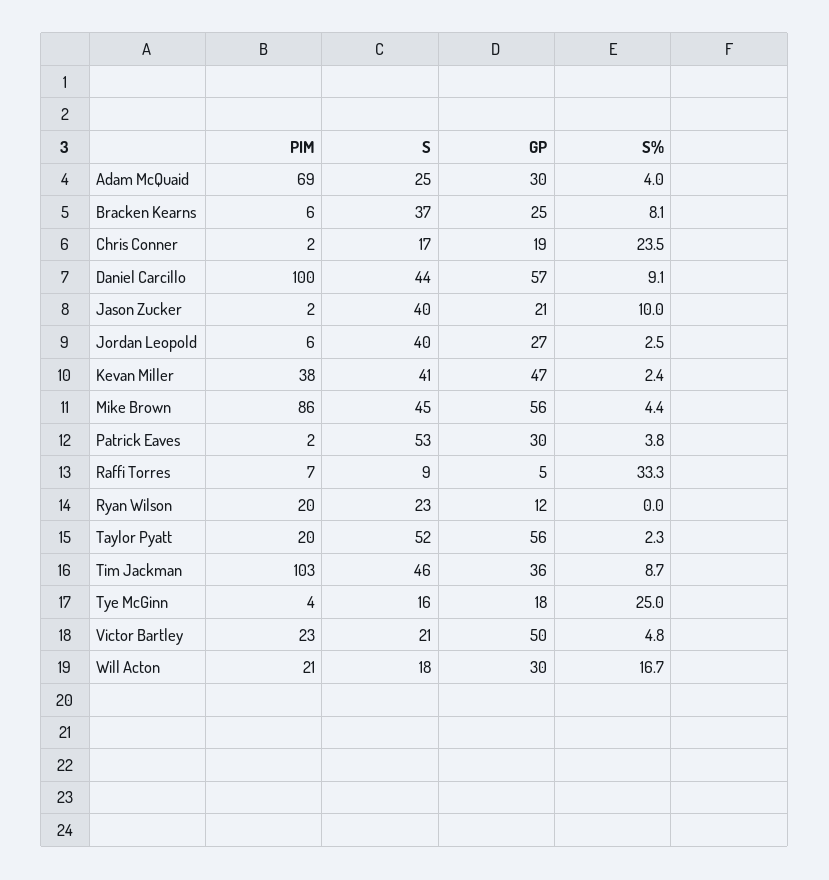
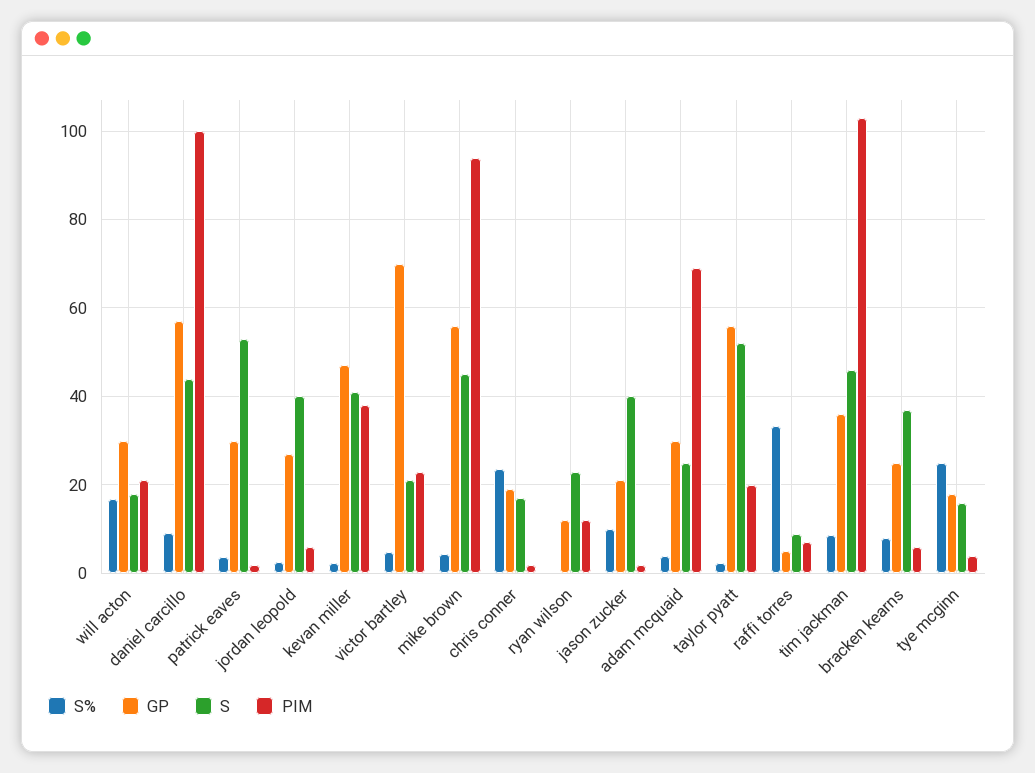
PIM, Mike Brown: 86 -> 94
PIM, Ryan Wilson: 20 -> 12
GP, Victor Bartley: 50 -> 70

